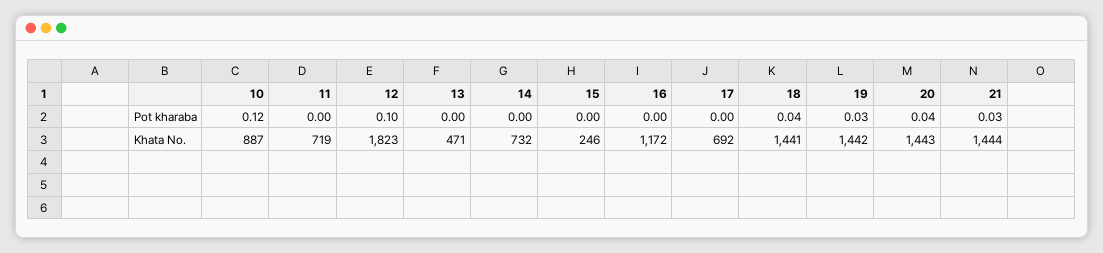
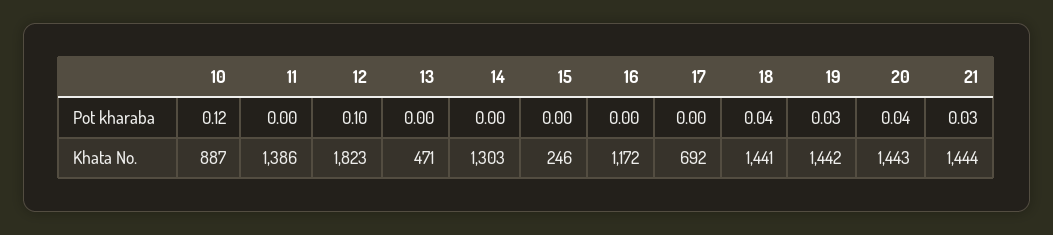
11, Khata No.: 719 -> 1386
14, Khata No.: 732 -> 1303

